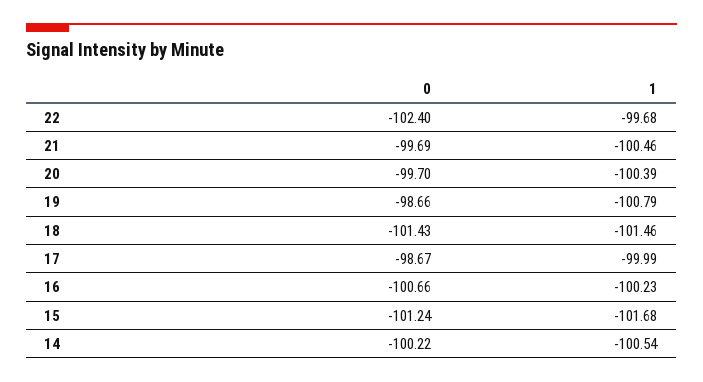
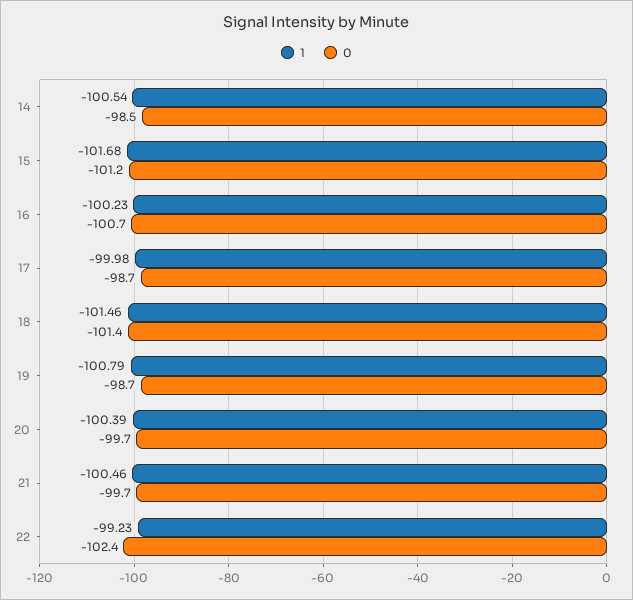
1, 22: -99.68 -> -99.23
1, 17: -99.99 -> -99.98
0, 14: -100.22 -> -98.5

